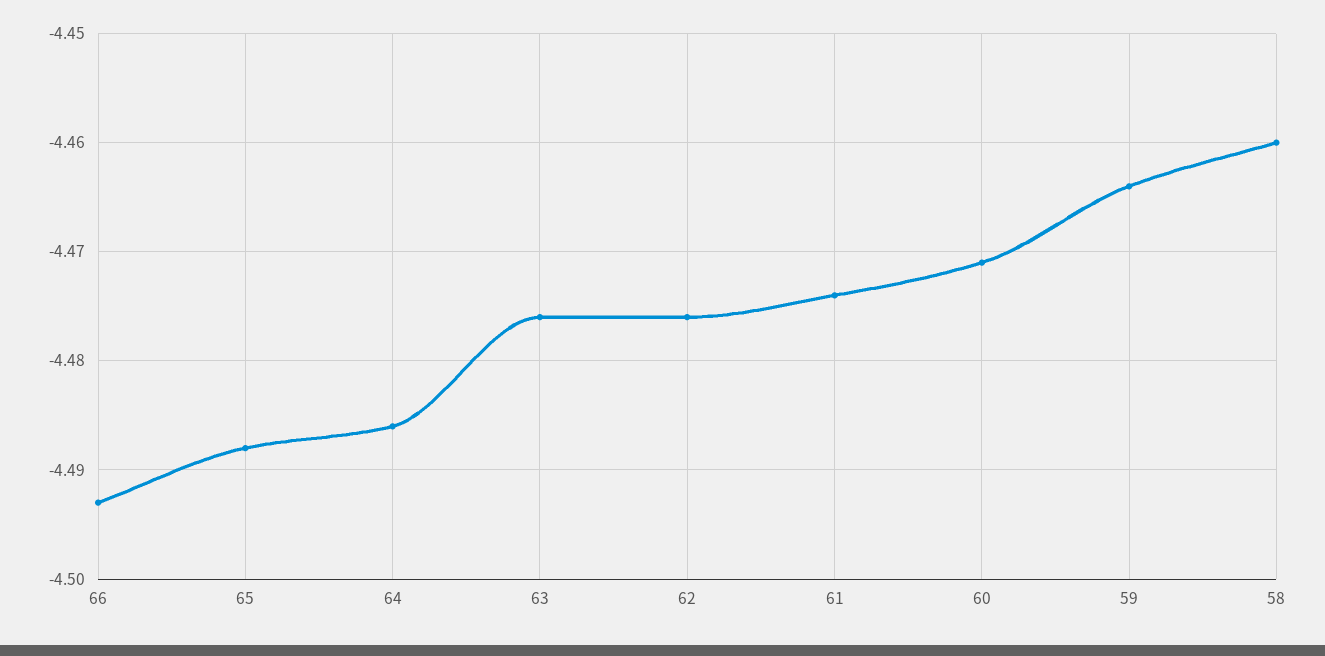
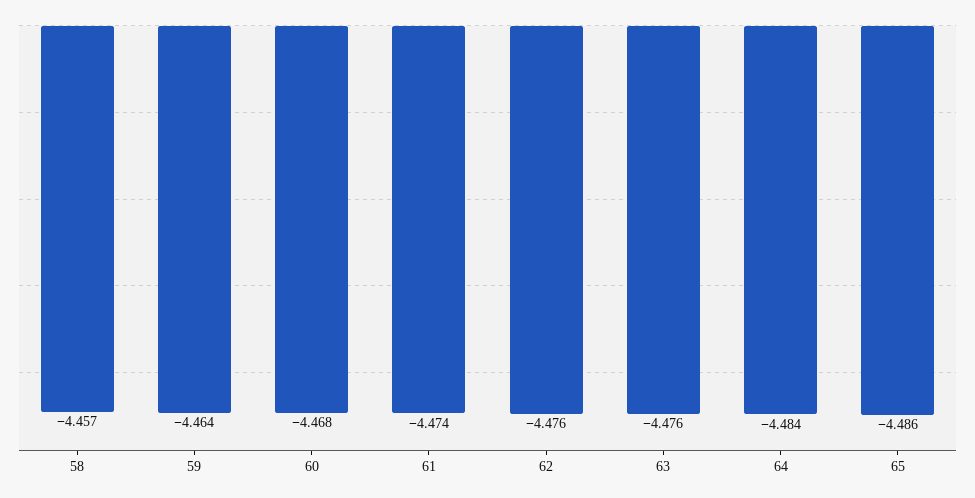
66: -4.493 -> none
65: -4.488 -> -4.486
64: -4.486 -> -4.484
60: -4.471 -> -4.468
58: -4.46 -> -4.457

